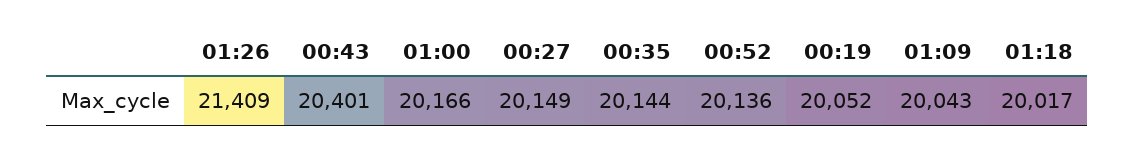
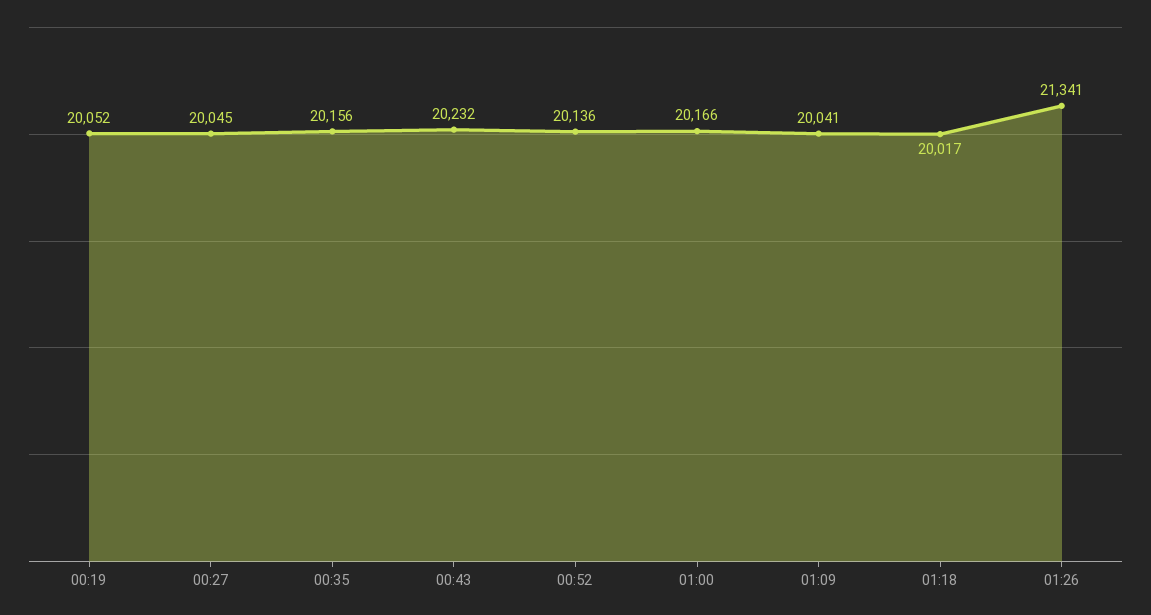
01:26: 21409 -> 21341
00:43: 20401 -> 20232
00:27: 20149 -> 20045
00:35: 20144 -> 20156
01:09: 20043 -> 20041

